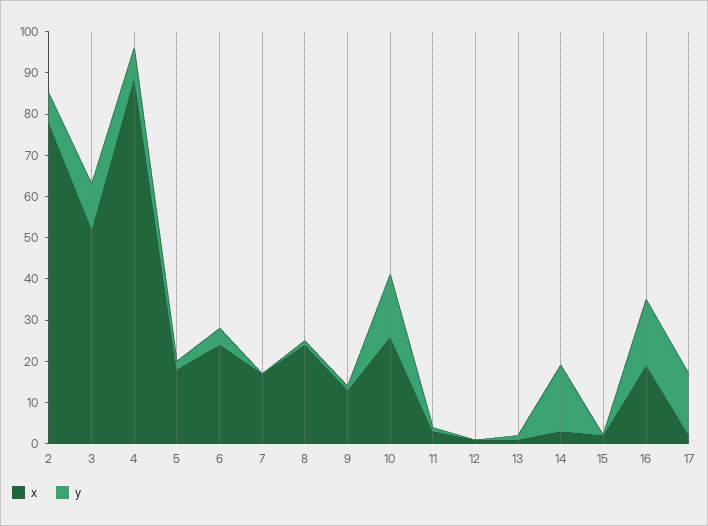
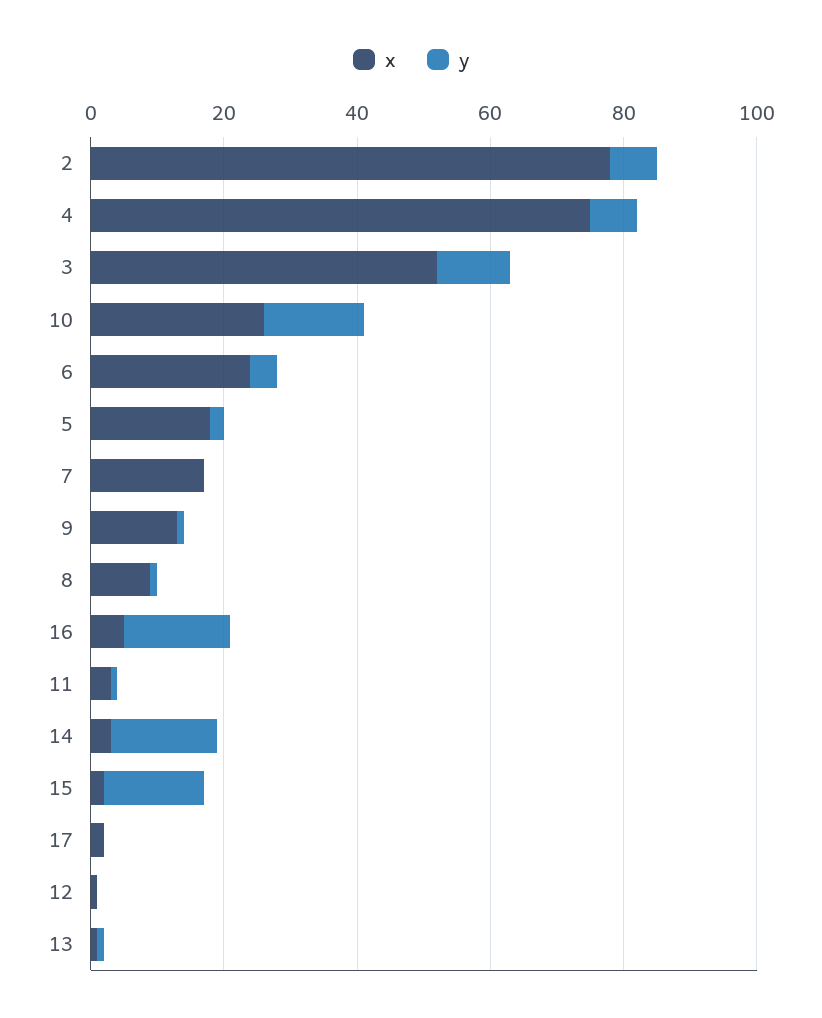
x, 4: 90 -> 75
x, 8: 25 -> 10
y, 15: 0 -> 15
x, 16: 20 -> 5
y, 17: 15 -> 0

